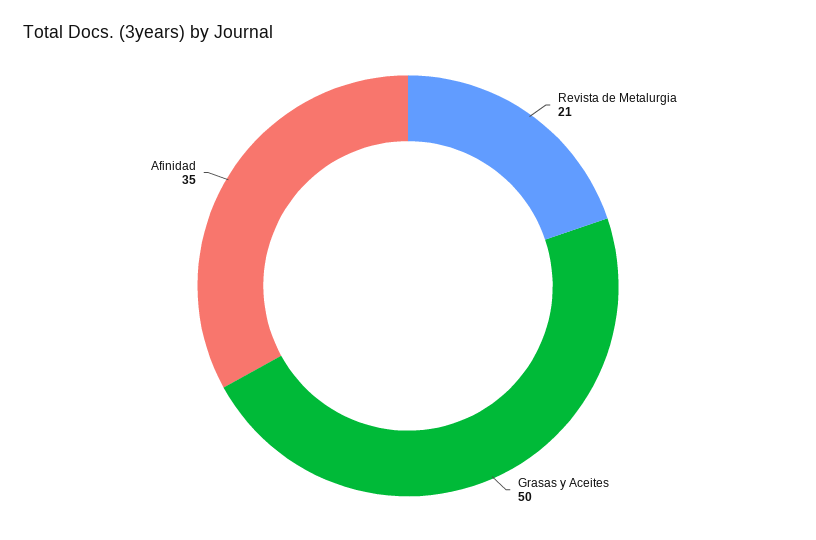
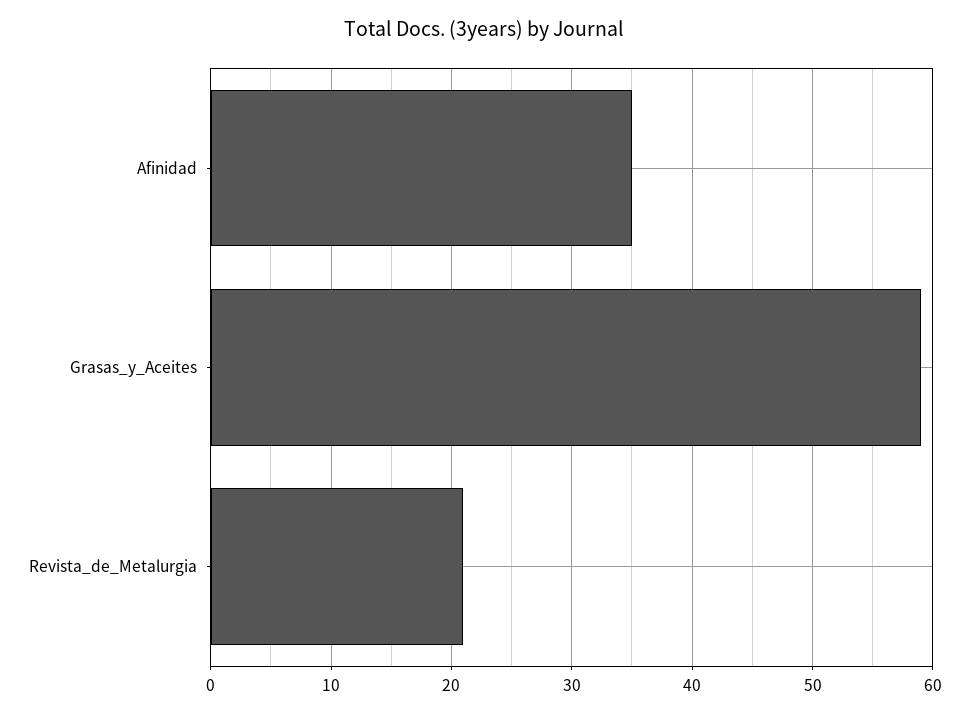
Grasas y Aceites: 50 -> 59

